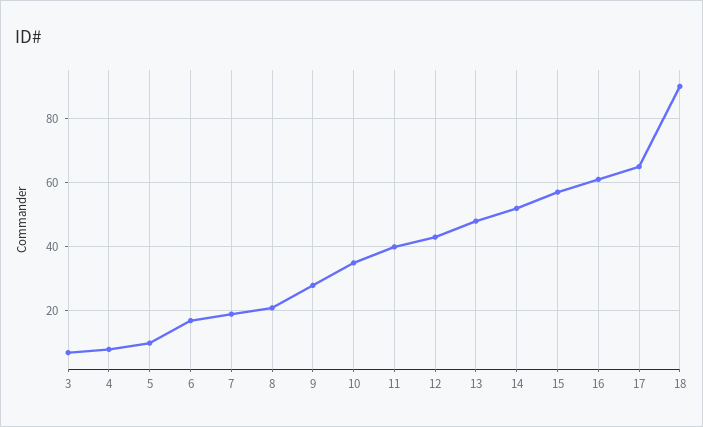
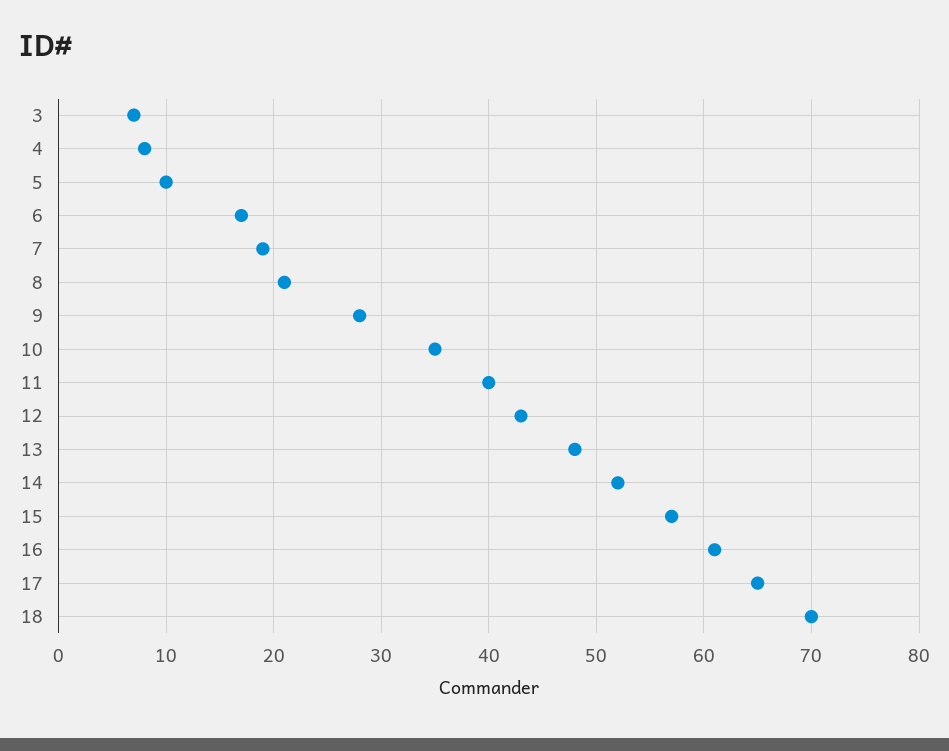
18: 90 -> 70

